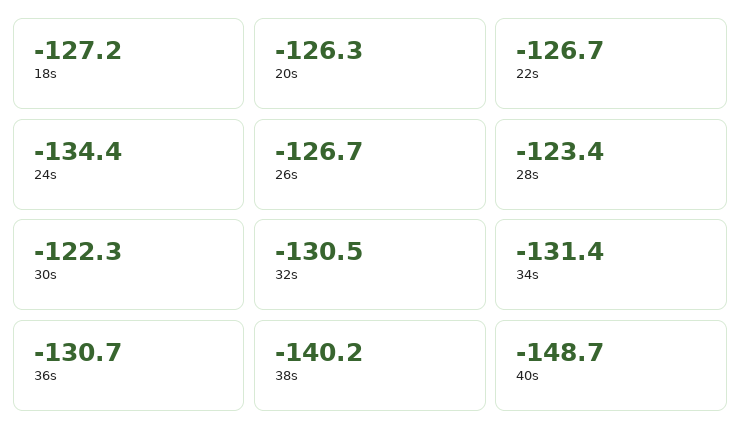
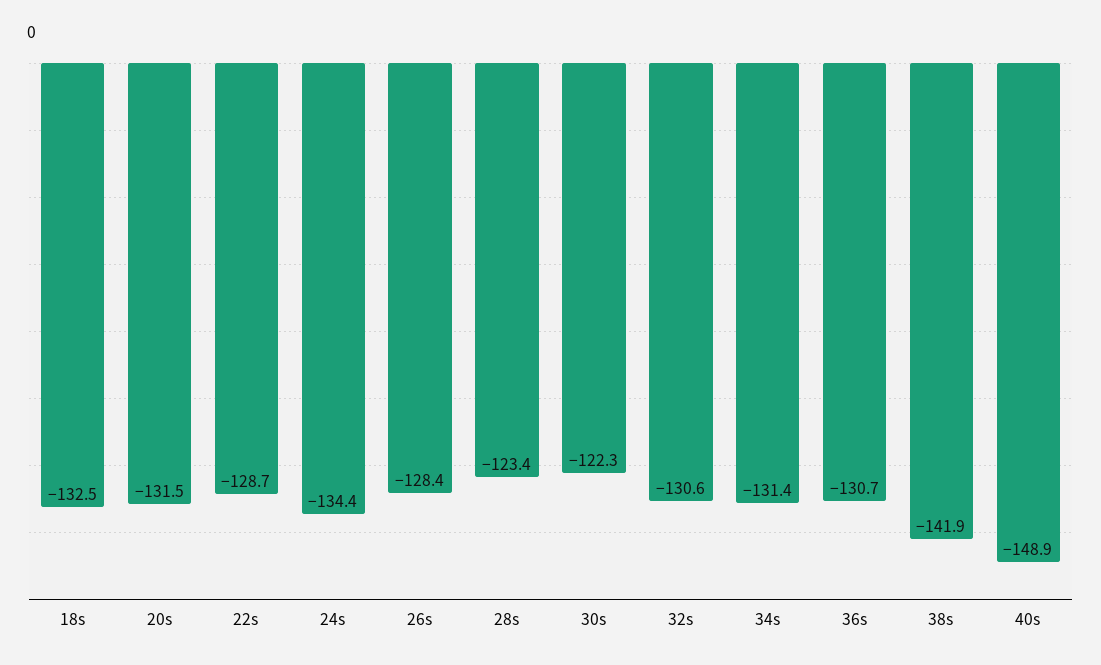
18s: -127.2 -> -132.5
20s: -126.3 -> -131.5
22s: -126.7 -> -128.7
26s: -126.7 -> -128.4
32s: -130.5 -> -130.6
38s: -140.2 -> -141.9
40s: -148.7 -> -148.9

